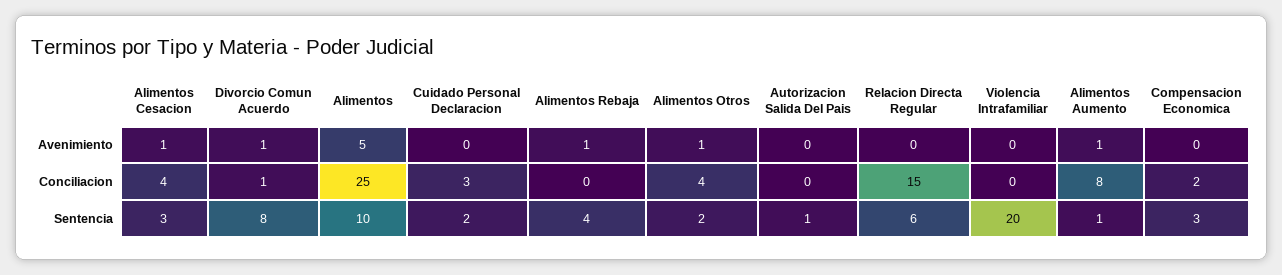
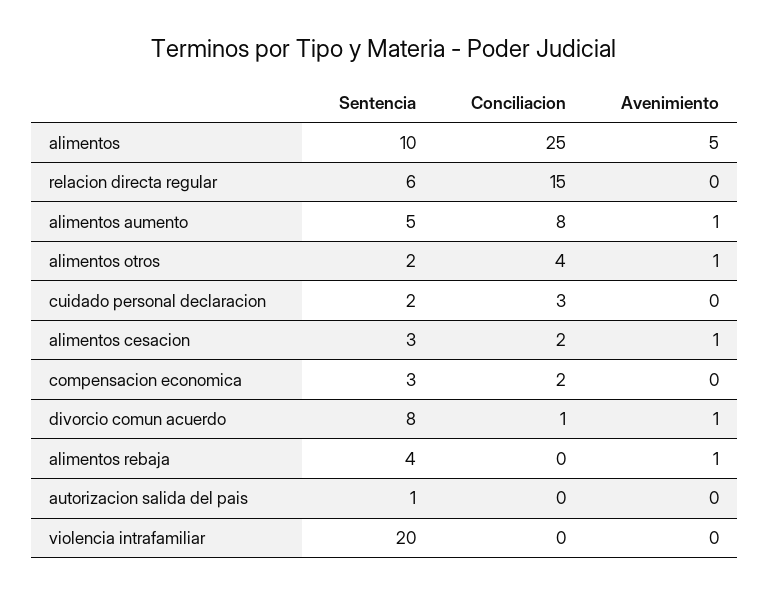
Alimentos Cesacion, Conciliacion: 4 -> 2
Alimentos Aumento, Sentencia: 1 -> 5

